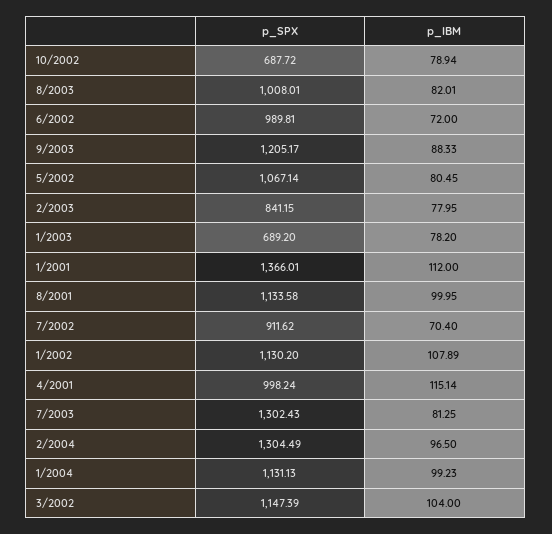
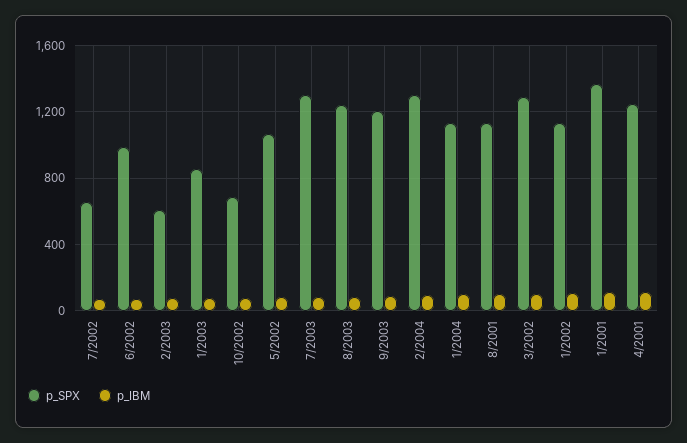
p_SPX, 8/2003: 1008.01 -> 1250
p_SPX, 2/2003: 841.15 -> 600
p_SPX, 1/2003: 689.2 -> 850
p_SPX, 7/2002: 911.62 -> 650
p_SPX, 4/2001: 998.24 -> 1250
p_SPX, 3/2002: 1147.39 -> 1300

